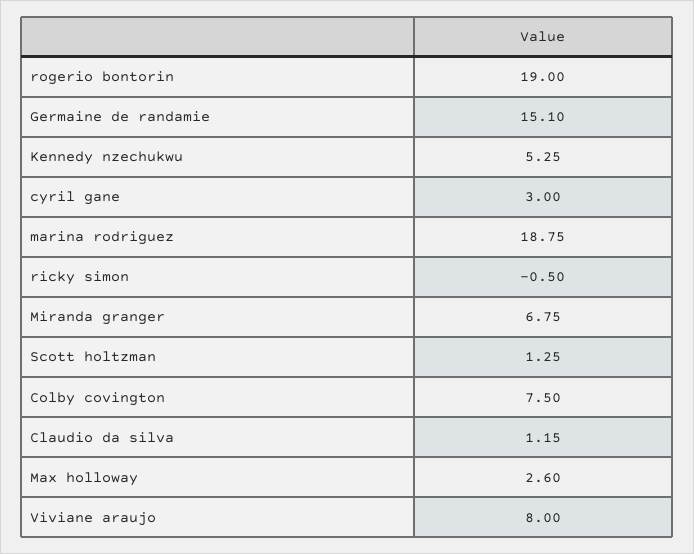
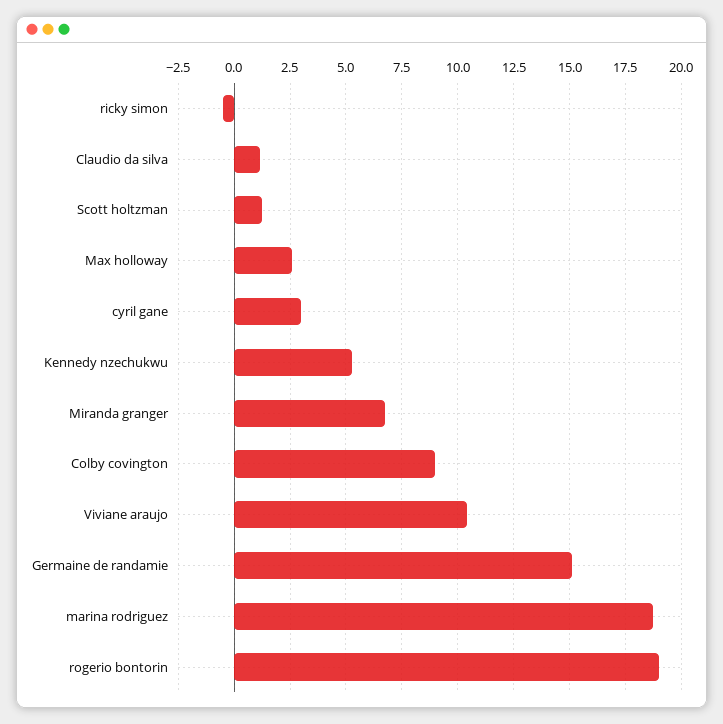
Colby covington: 7.5 -> 9
Viviane araujo: 8 -> 10.5

